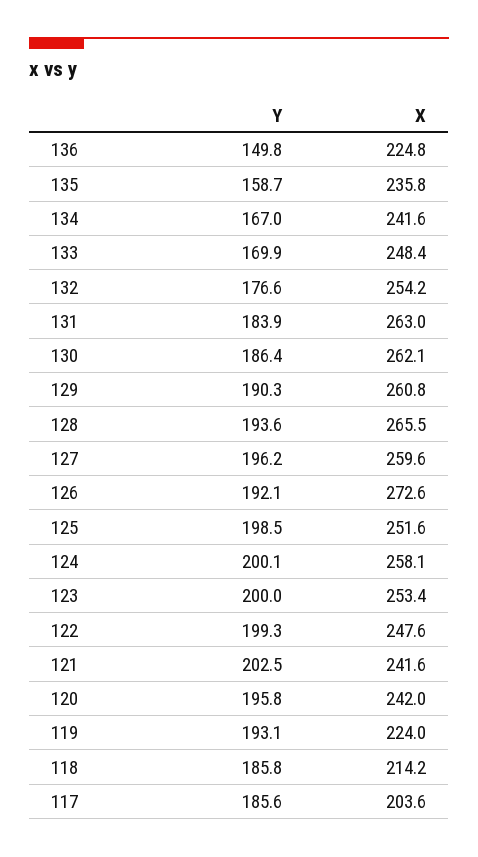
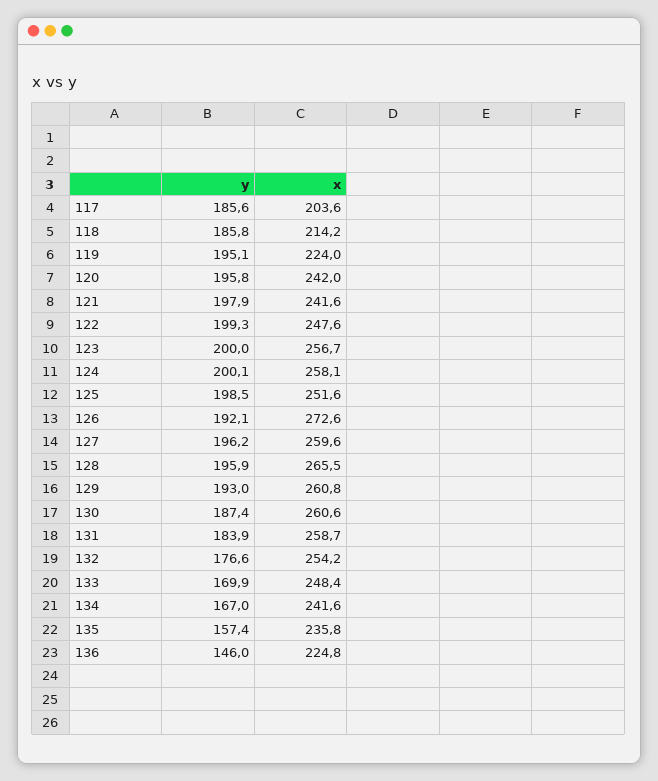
Y, 136: 149.8 -> 146
Y, 135: 158.7 -> 157.4
X, 131: 263 -> 258.7
Y, 130: 186.4 -> 187.4
X, 130: 262.1 -> 260.6
Y, 129: 190.3 -> 193
Y, 128: 193.6 -> 195.9
X, 123: 253.4 -> 256.7
Y, 121: 202.5 -> 197.9
Y, 119: 193.1 -> 195.1

